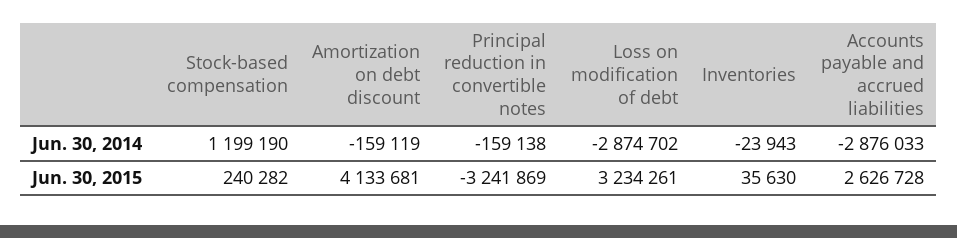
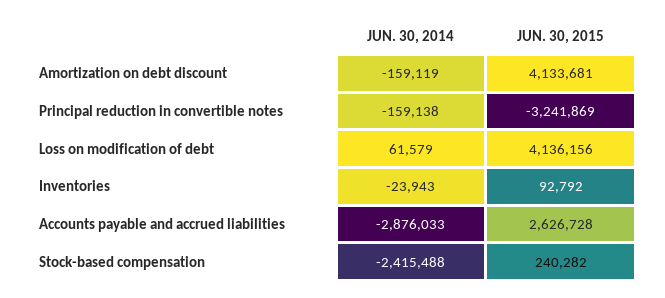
Stock-based compensation, Jun. 30, 2014: 1199190 -> -2415488
Loss on modification of debt, Jun. 30, 2014: -2874702 -> 61579
Loss on modification of debt, Jun. 30, 2015: 3234261 -> 4136156
Inventories, Jun. 30, 2015: 35630 -> 92792

